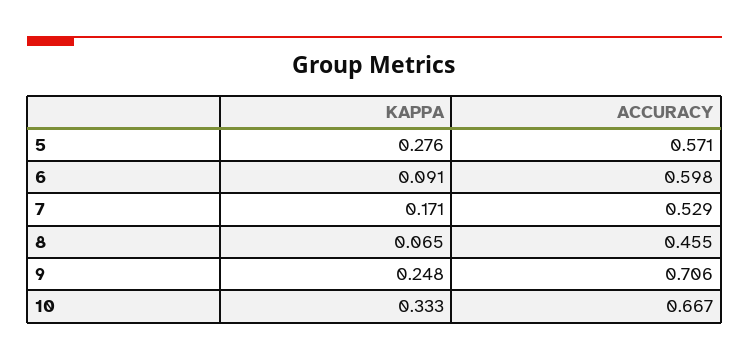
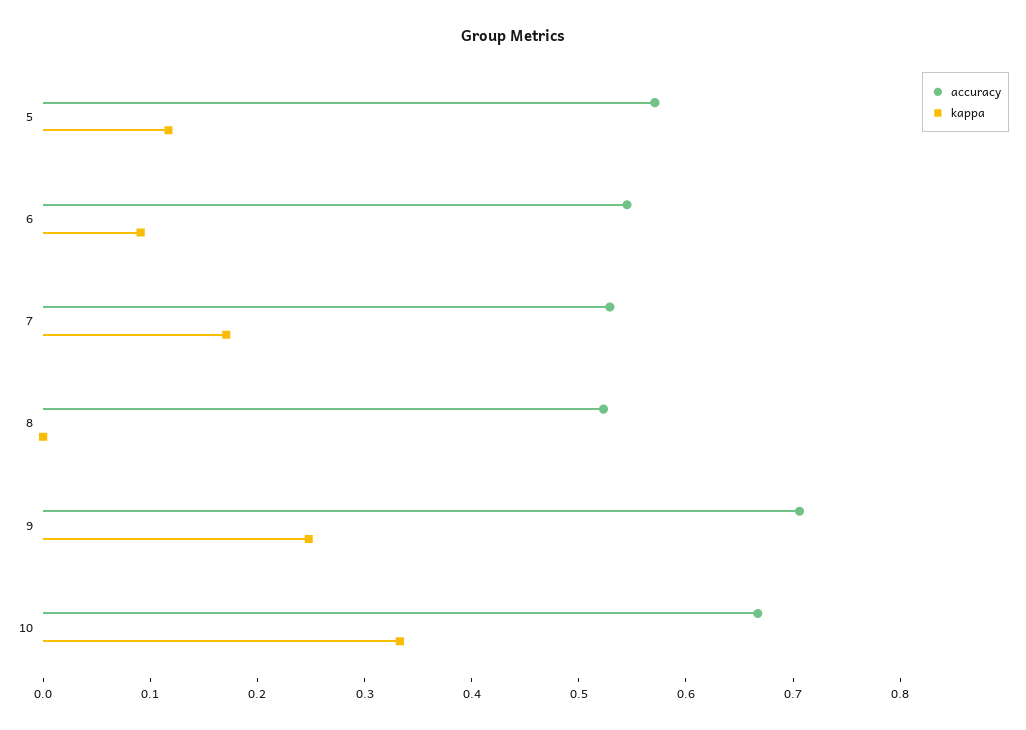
KAPPA, 5: 0.276 -> 0.12
ACCURACY, 6: 0.598 -> 0.54
KAPPA, 8: 0.065 -> 0
ACCURACY, 8: 0.455 -> 0.52

